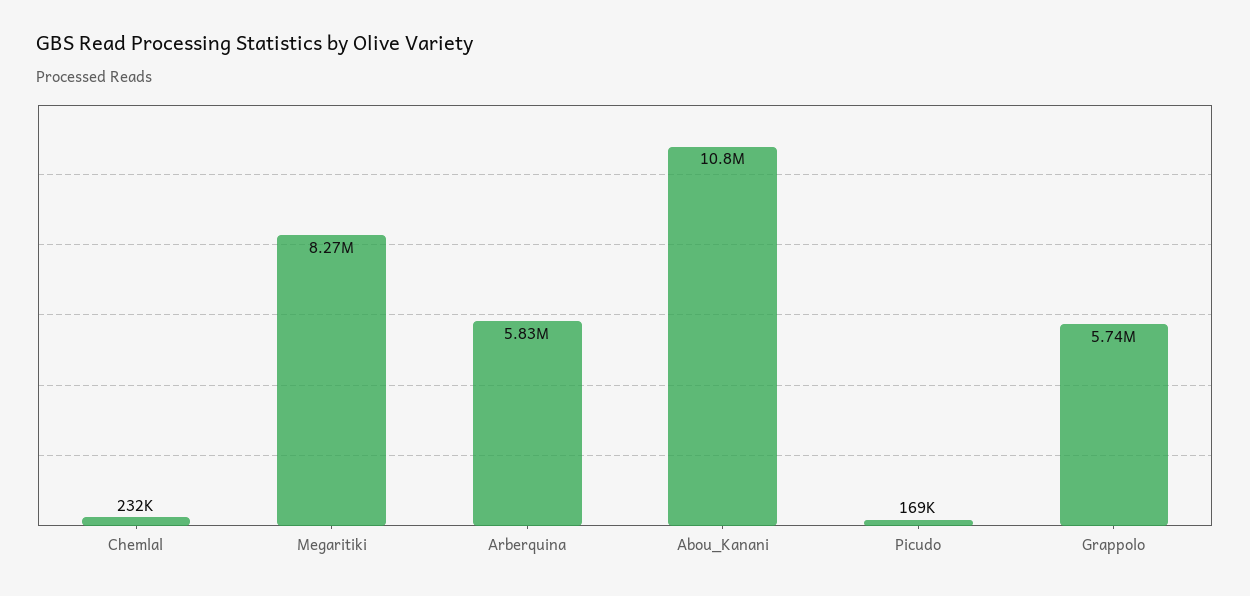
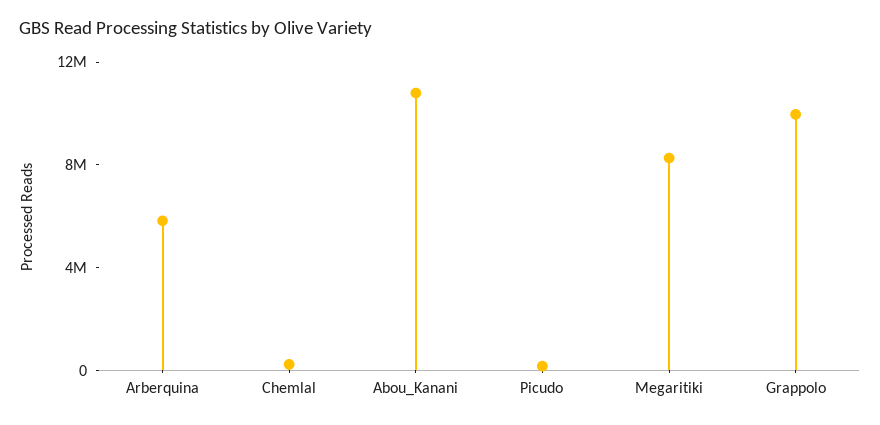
Grappolo: 5740000 -> 10000000

